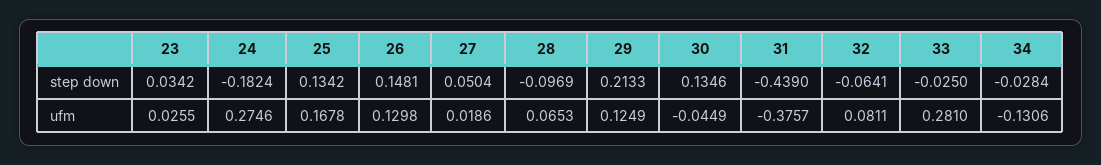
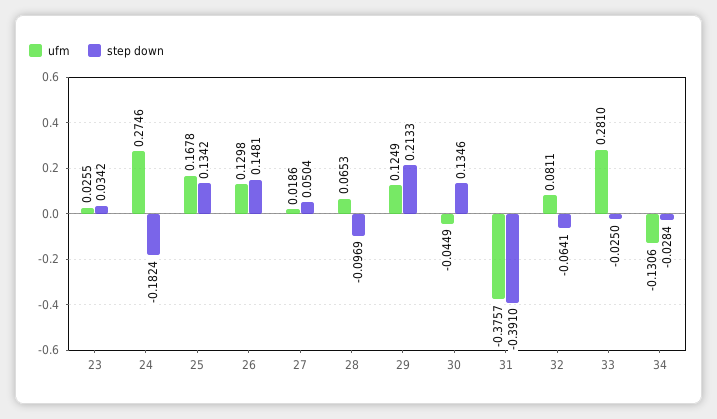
step down, 31: -0.439 -> -0.391

